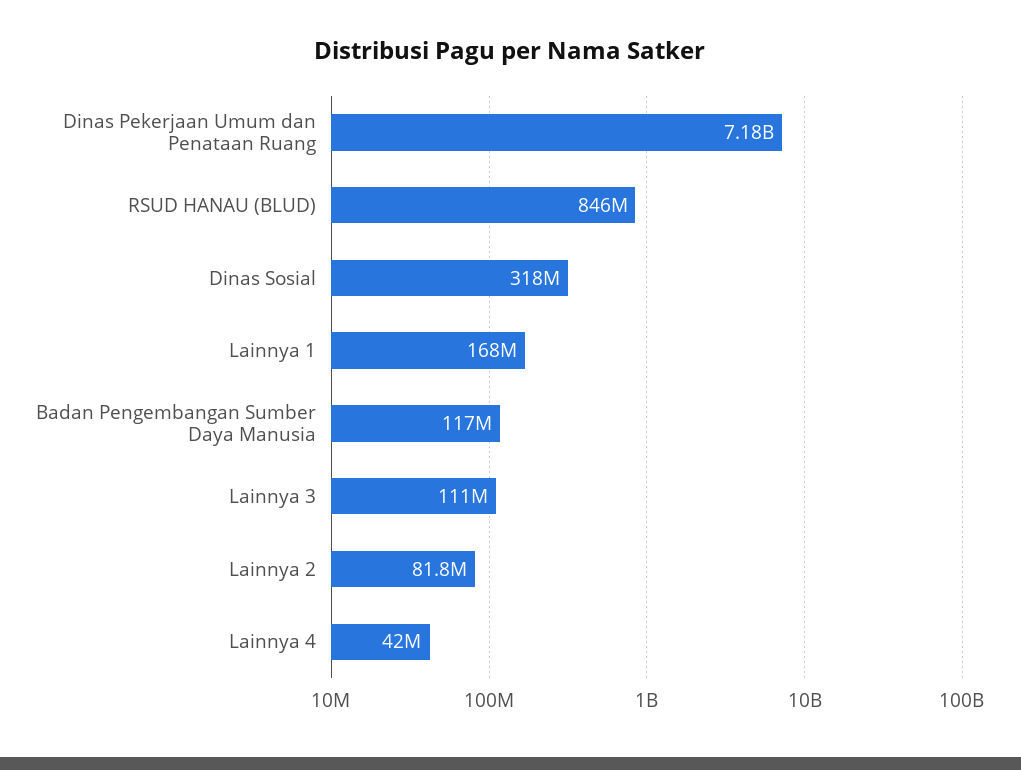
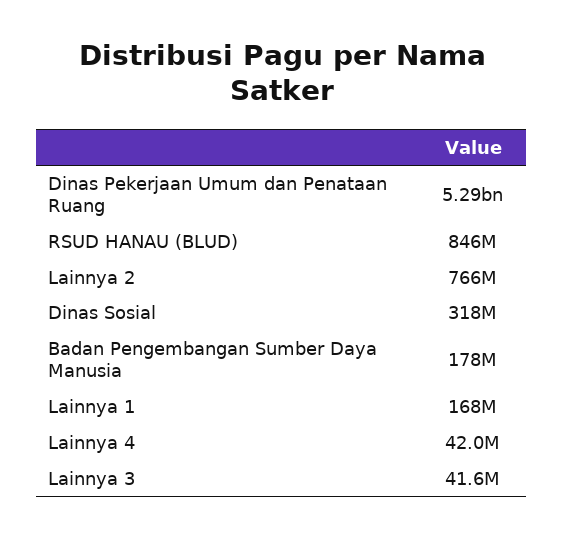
Dinas Pekerjaan Umum dan Penataan Ruang: 7180000000 -> 5290000000
Badan Pengembangan Sumber Daya Manusia: 117000000 -> 178000000
Lainnya 3: 111000000 -> 41600000
Lainnya 2: 81800000 -> 766000000

